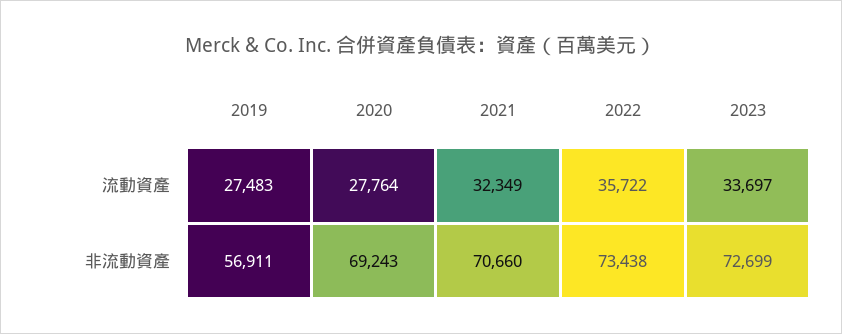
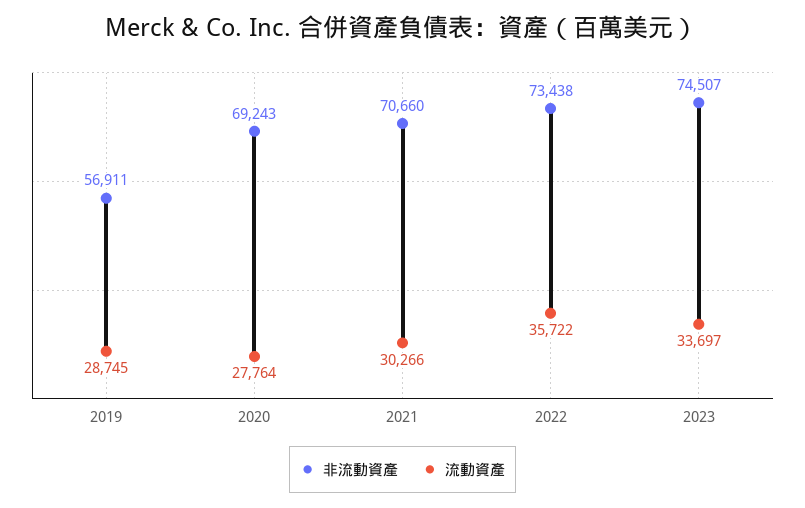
流動資產, 2019: 27483 -> 28745
流動資產, 2021: 32349 -> 30266
非流動資產, 2023: 72699 -> 74507

